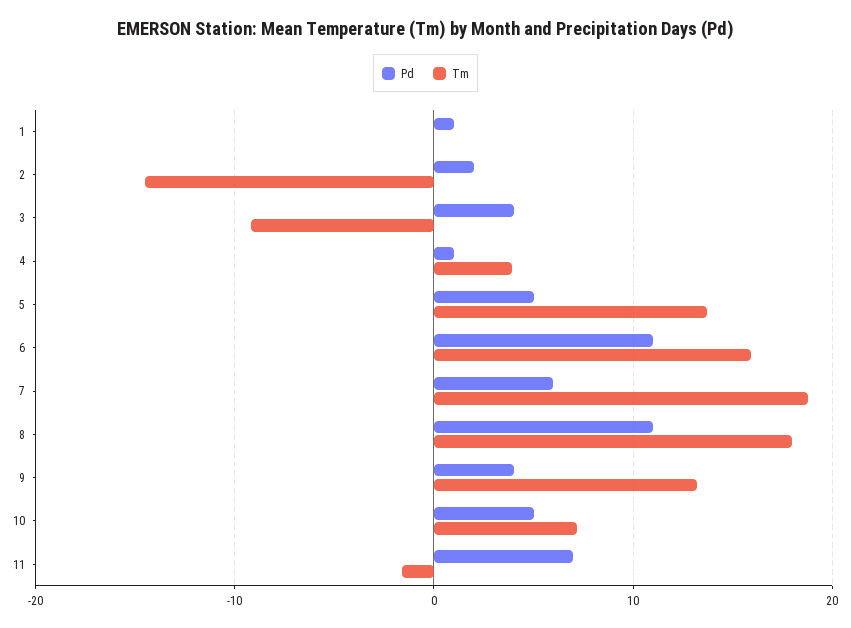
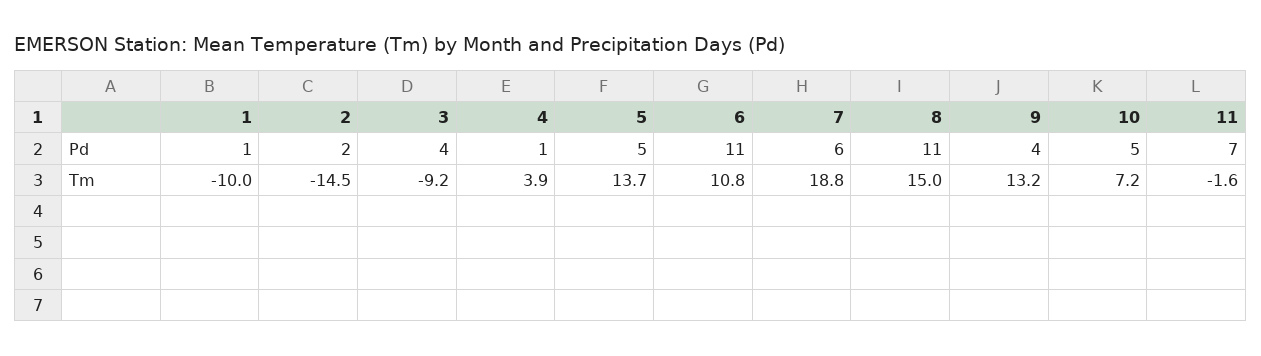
Tm, 1: 0 -> -10
Tm, 6: 16 -> 10.8
Tm, 8: 18 -> 15

